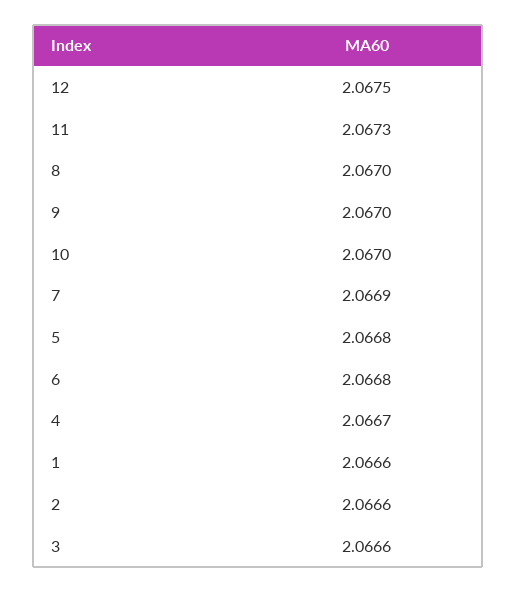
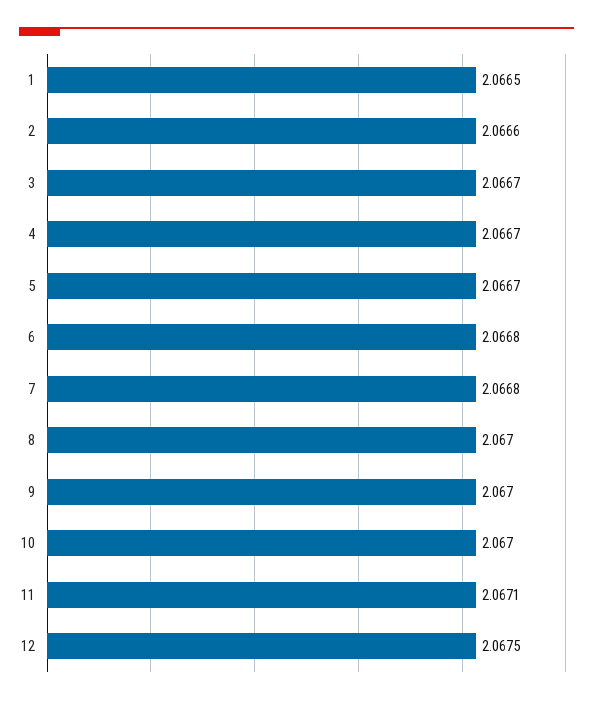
11: 2.0673 -> 2.0671
7: 2.0669 -> 2.0668
5: 2.0668 -> 2.0667
1: 2.0666 -> 2.0665
3: 2.0666 -> 2.0667

